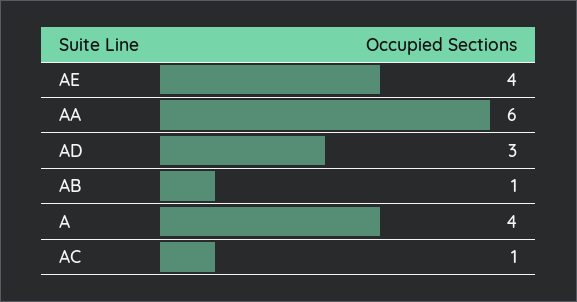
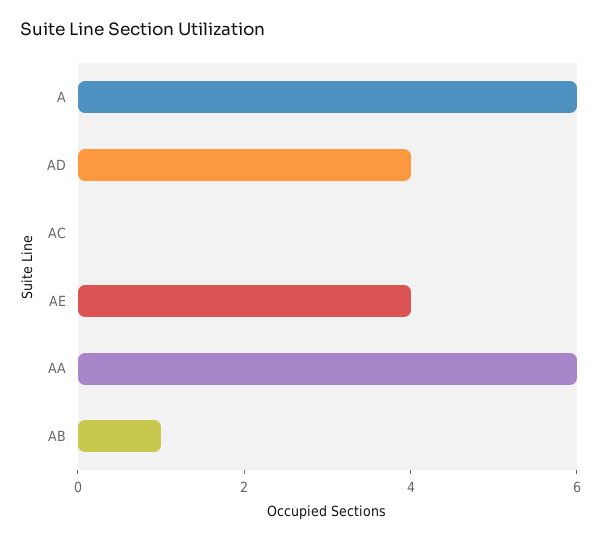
AD: 3 -> 4
A: 4 -> 6
AC: 1 -> 0

